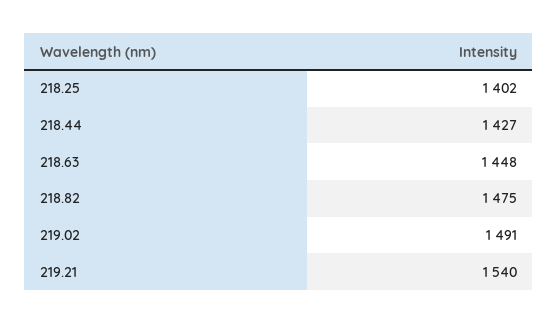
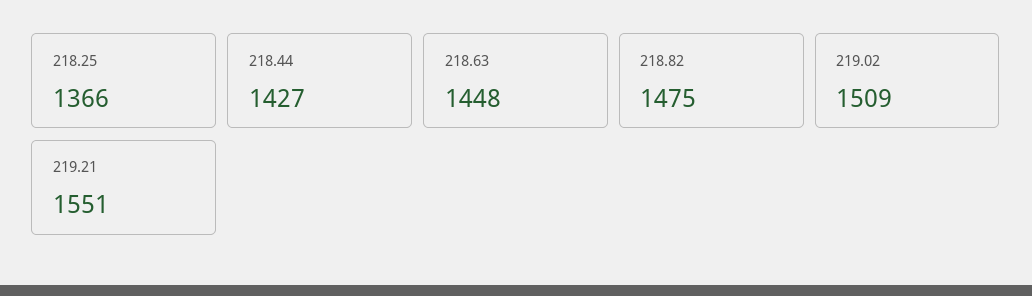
218.25: 1402 -> 1366
219.02: 1491 -> 1509
219.21: 1540 -> 1551

